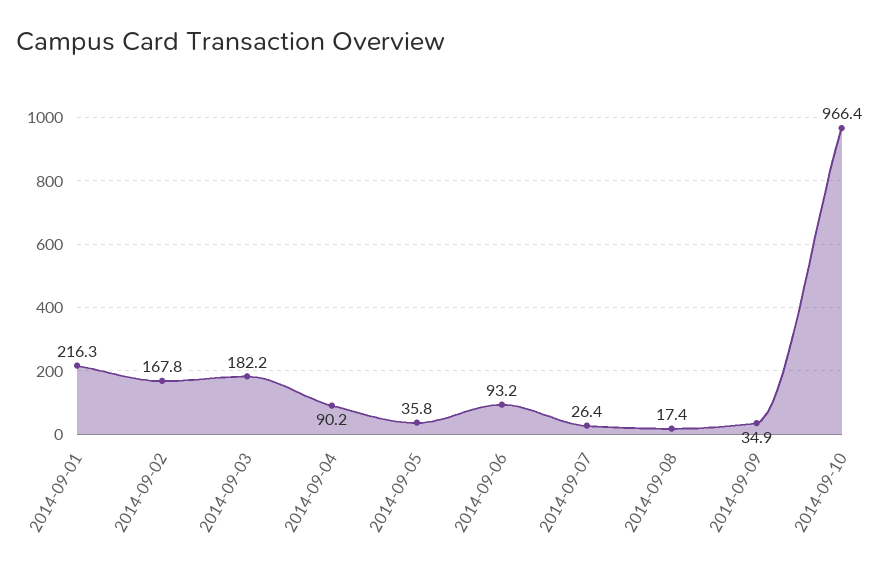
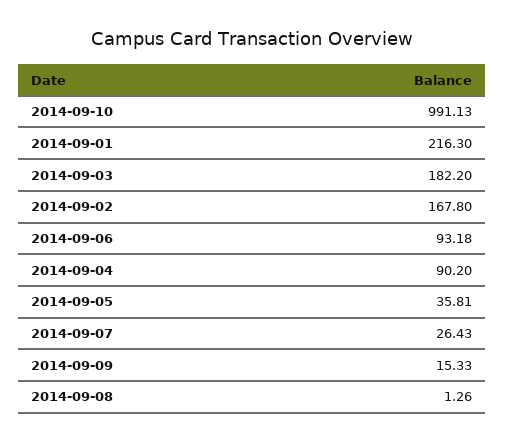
2014-09-08: 17.4 -> 1.26
2014-09-09: 34.9 -> 15.33
2014-09-10: 966.4 -> 991.13

